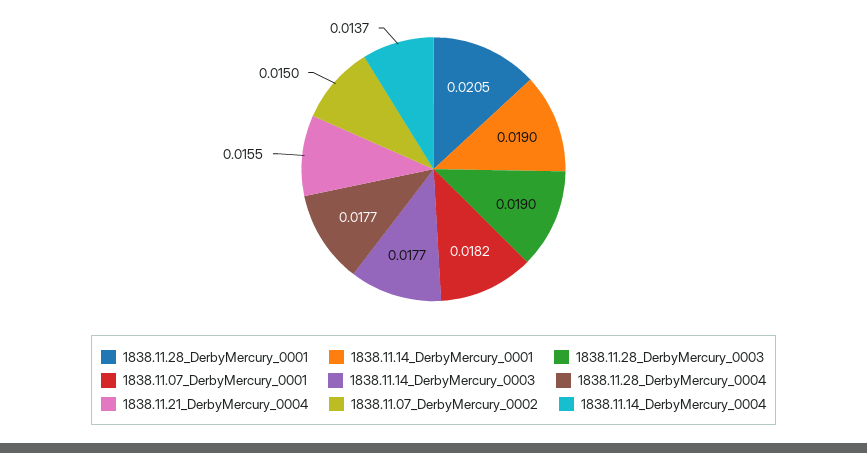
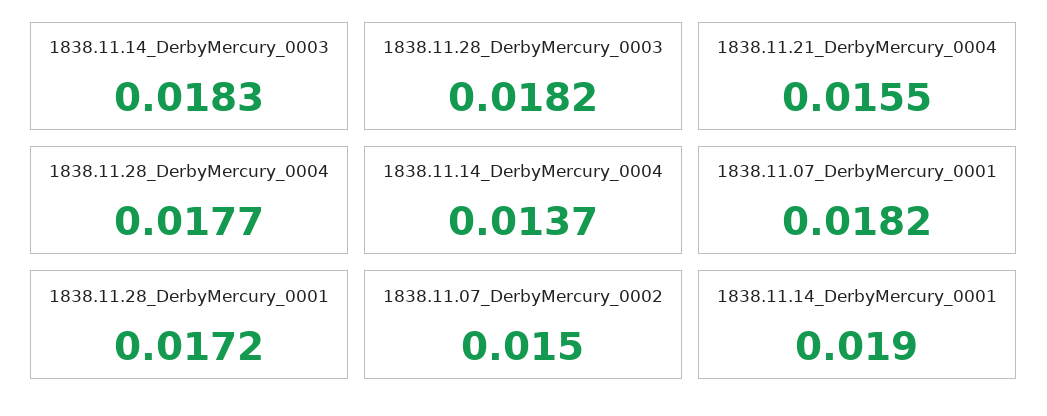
1838.11.28_DerbyMercury_0001: 0.0205 -> 0.0172
1838.11.28_DerbyMercury_0003: 0.019 -> 0.0182
1838.11.14_DerbyMercury_0003: 0.0177 -> 0.0183

